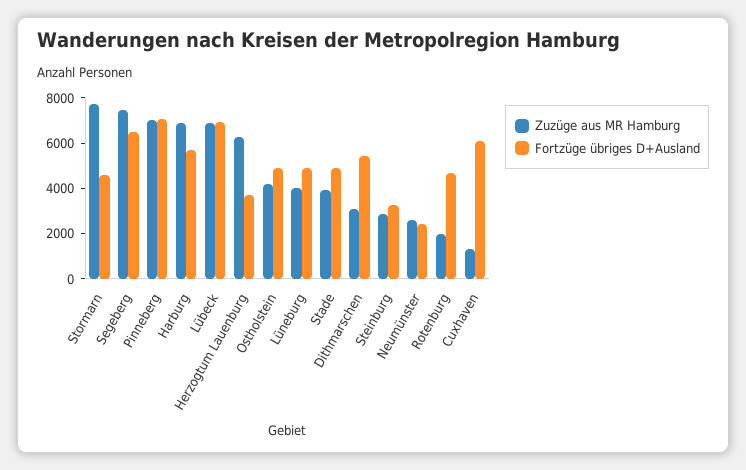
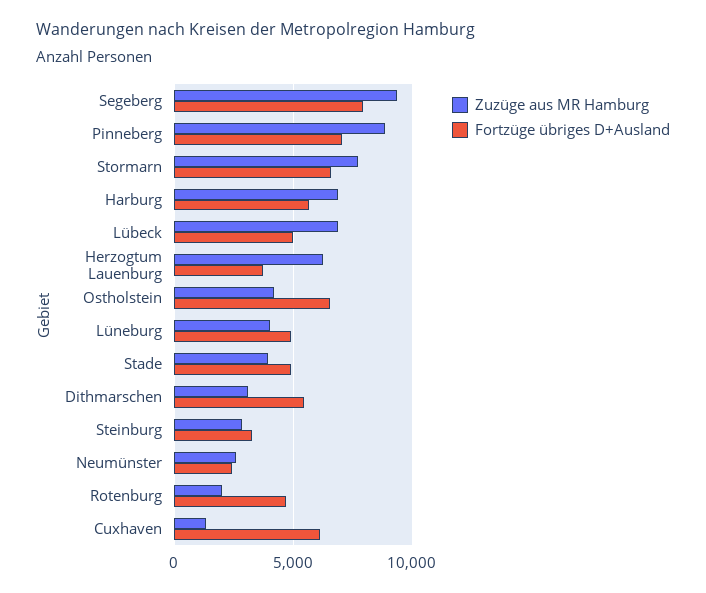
Fortzüge übriges D+Ausland, Stormarn: 4500 -> 6500
Zuzüge aus MR Hamburg, Segeberg: 7500 -> 9500
Fortzüge übriges D+Ausland, Segeberg: 6500 -> 8000
Zuzüge aus MR Hamburg, Pinneberg: 7000 -> 9000
Fortzüge übriges D+Ausland, Lübeck: 7000 -> 5000
Fortzüge übriges D+Ausland, Ostholstein: 5000 -> 6500

